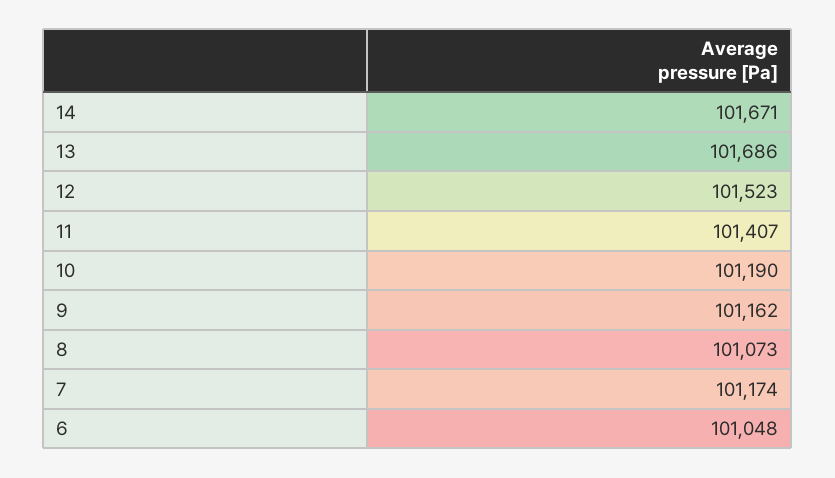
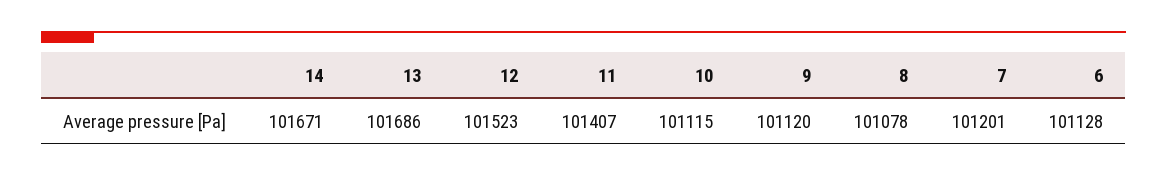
10: 101190 -> 101115
9: 101162 -> 101120
8: 101073 -> 101078
7: 101174 -> 101201
6: 101048 -> 101128

